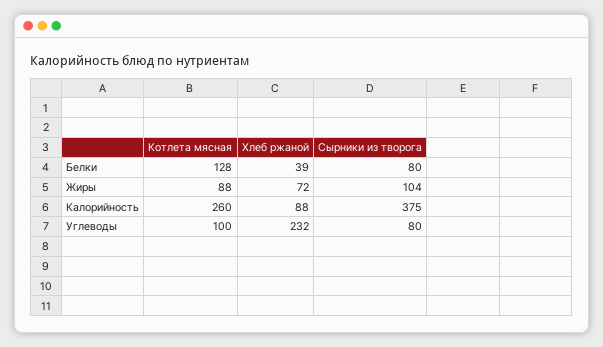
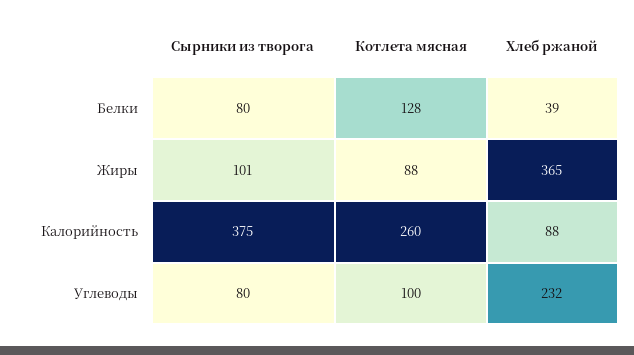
Хлеб ржаной, Жиры: 72 -> 365
Сырники из творога, Жиры: 104 -> 101

